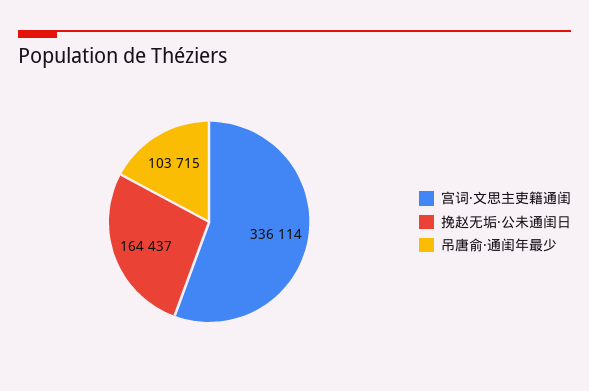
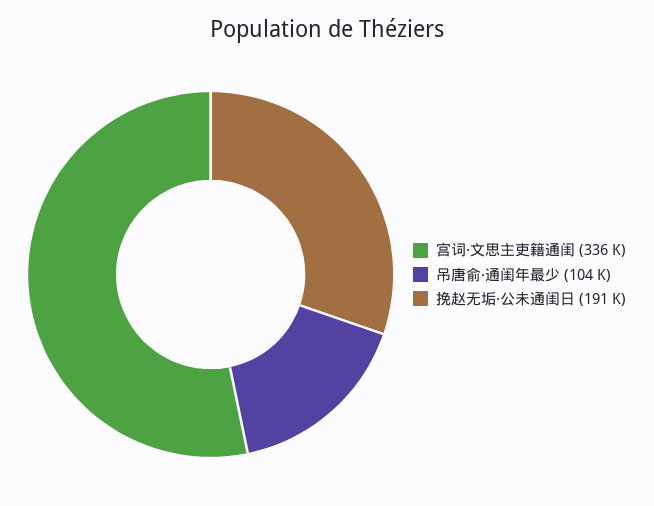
挽赵无垢·公未通闺日: 164437 -> 191000

